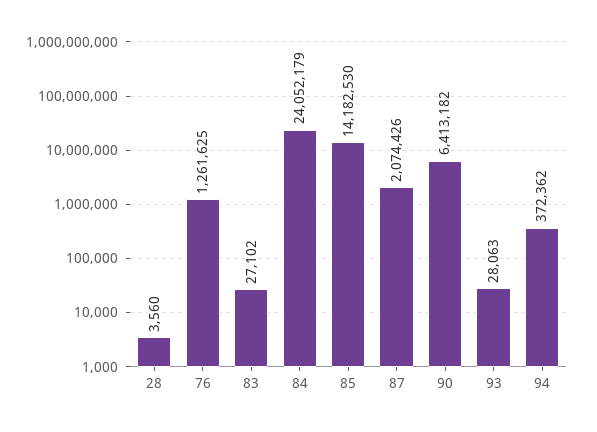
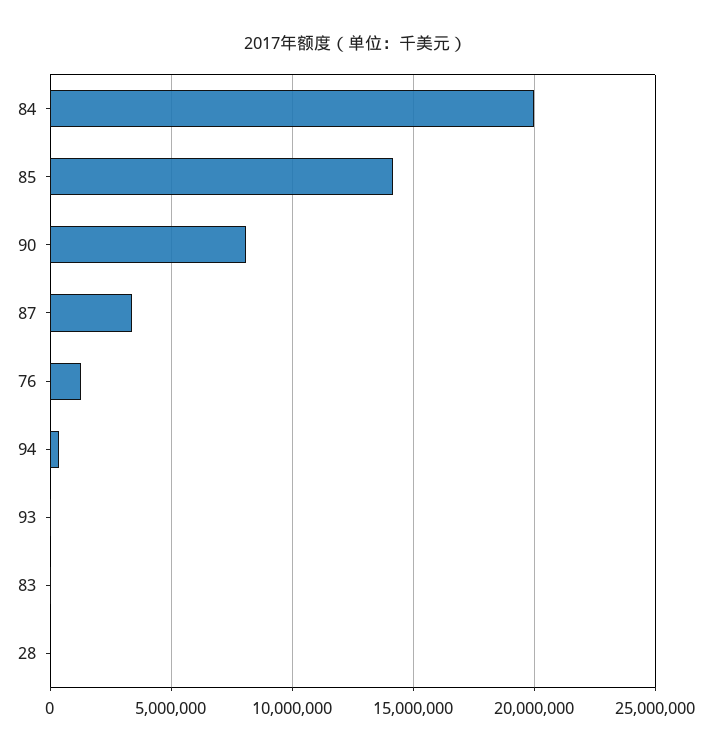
84: 24052179 -> 20000000
87: 2074426 -> 3500000
90: 6413182 -> 8000000

